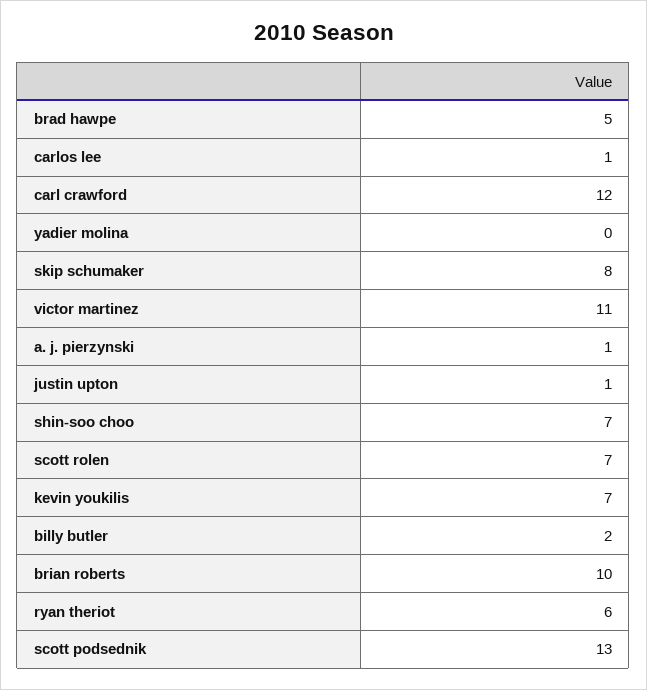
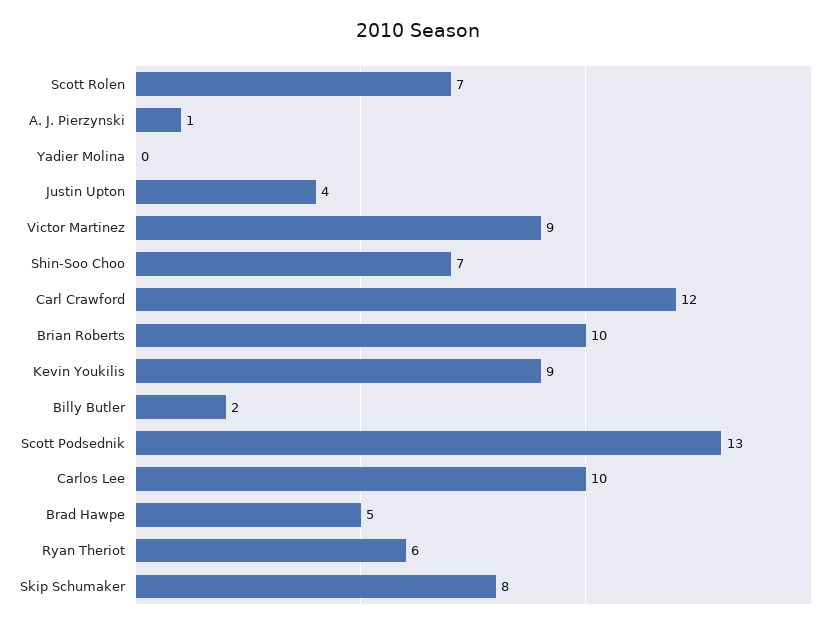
carlos lee: 1 -> 10
victor martinez: 11 -> 9
justin upton: 1 -> 4
kevin youkilis: 7 -> 9

